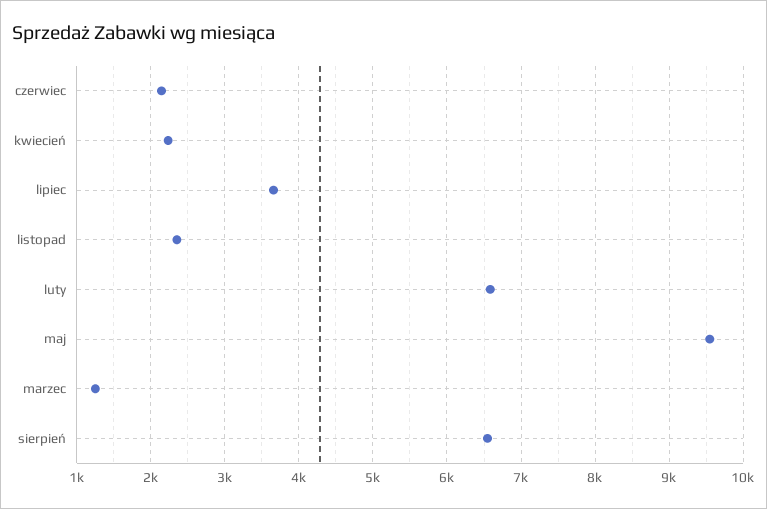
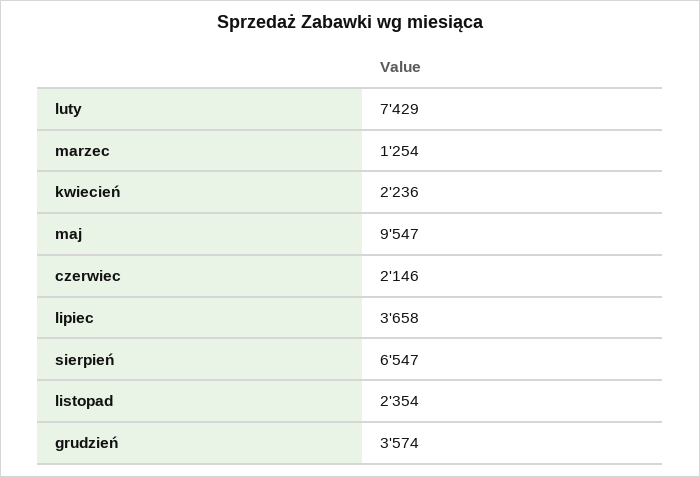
luty: 6600 -> 7429
grudzień: none -> 3574

